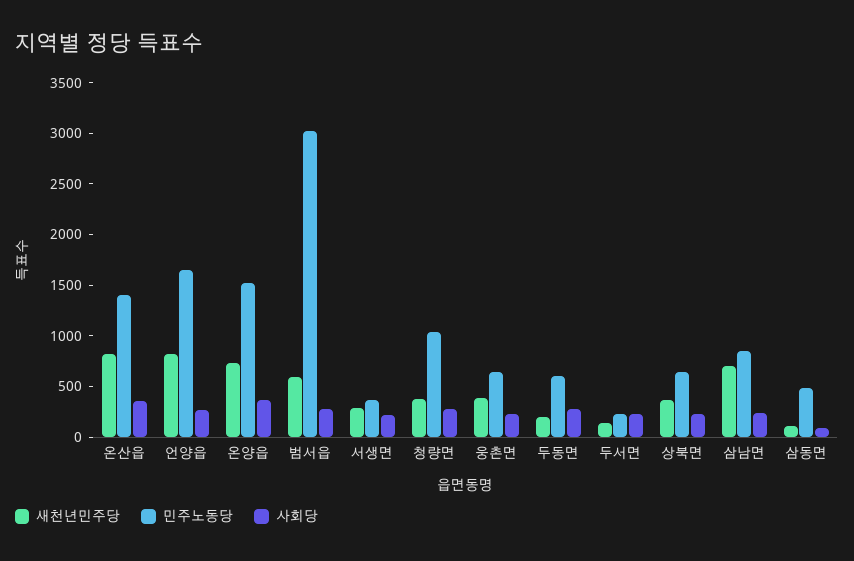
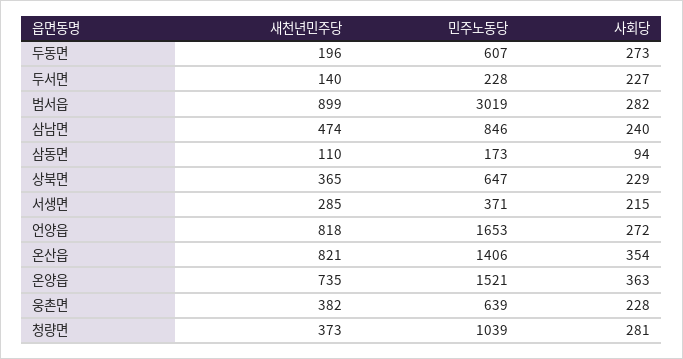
새천년민주당, 범서읍: 600 -> 899
새천년민주당, 삼남면: 700 -> 474
민주노동당, 삼동면: 500 -> 173

